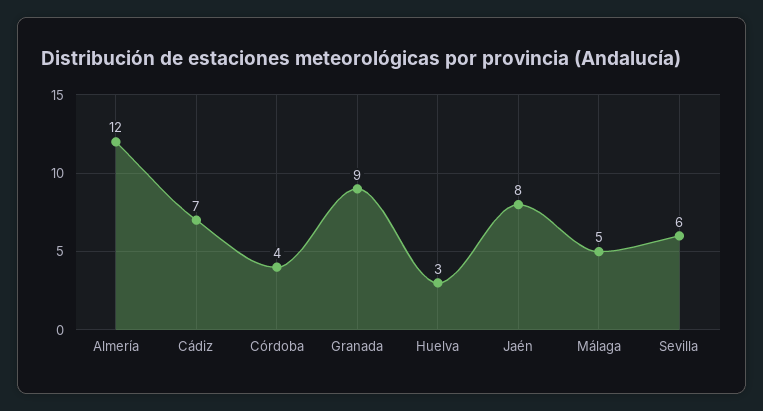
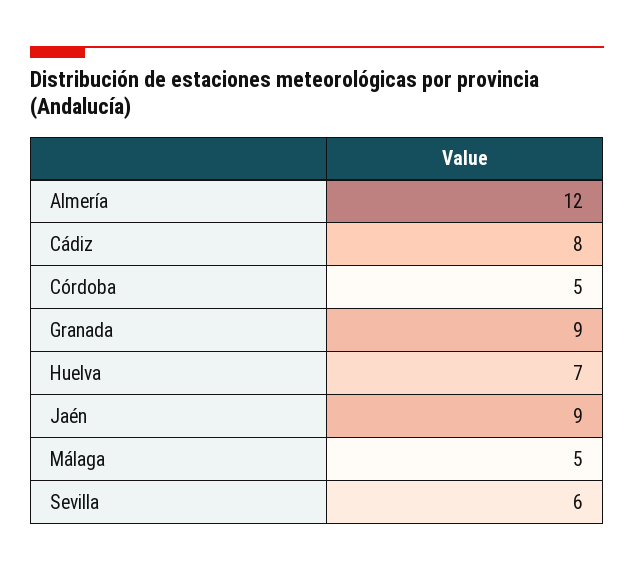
Cádiz: 7 -> 8
Córdoba: 4 -> 5
Huelva: 3 -> 7
Jaén: 8 -> 9

